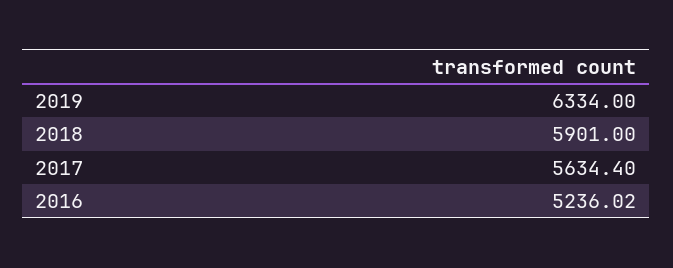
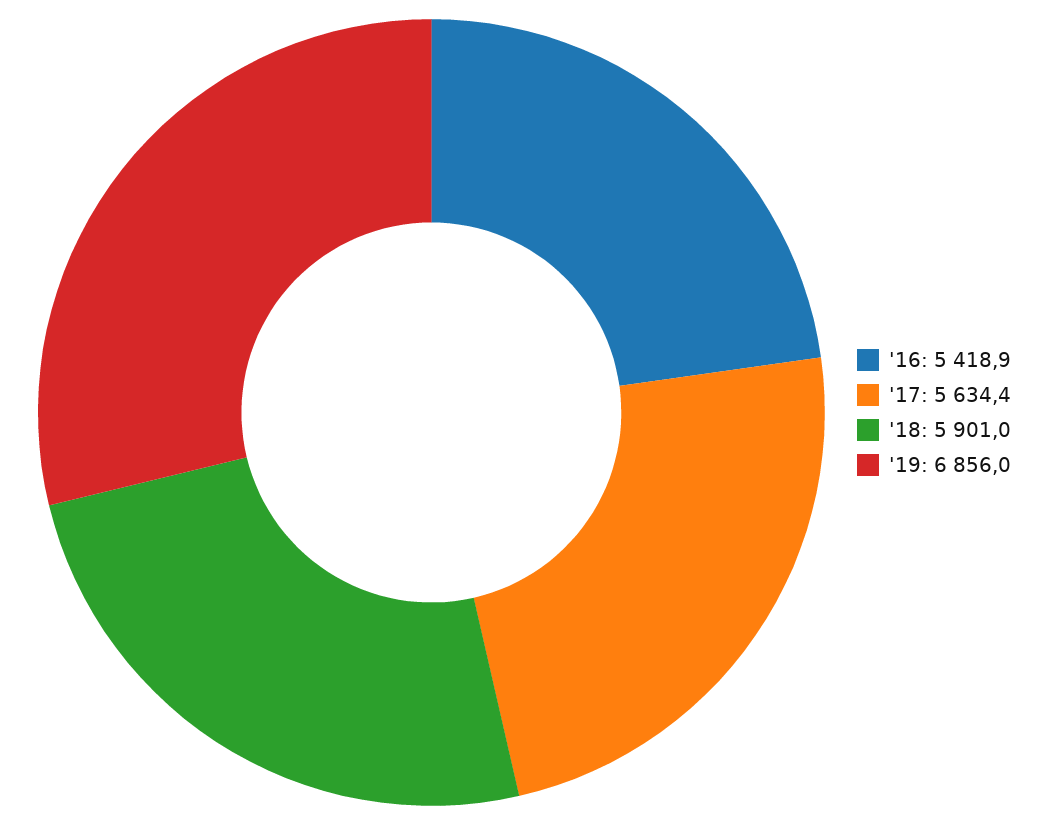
2019: 6334 -> 6856
2016: 5236.02 -> 5418.9

